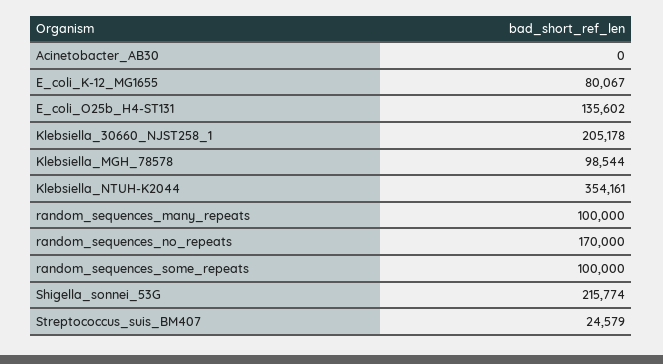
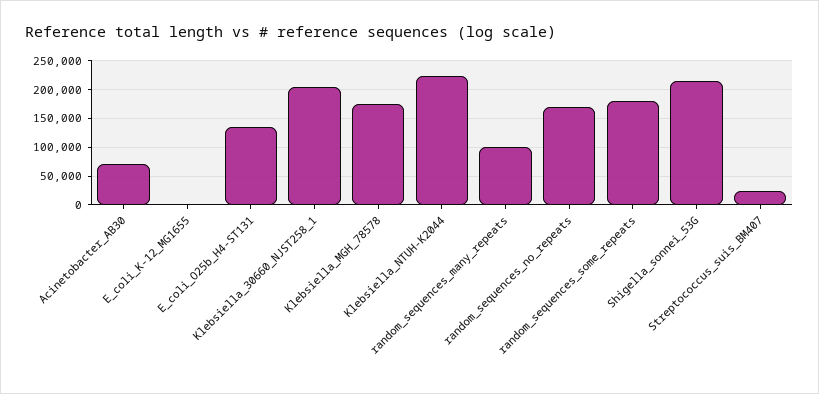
Acinetobacter_AB30: 0 -> 75000
E_coli_K-12_MG1655: 80067 -> 0
Klebsiella_MGH_78578: 98544 -> 175000
Klebsiella_NTUH-K2044: 354161 -> 225000
random_sequences_some_repeats: 100000 -> 175000

